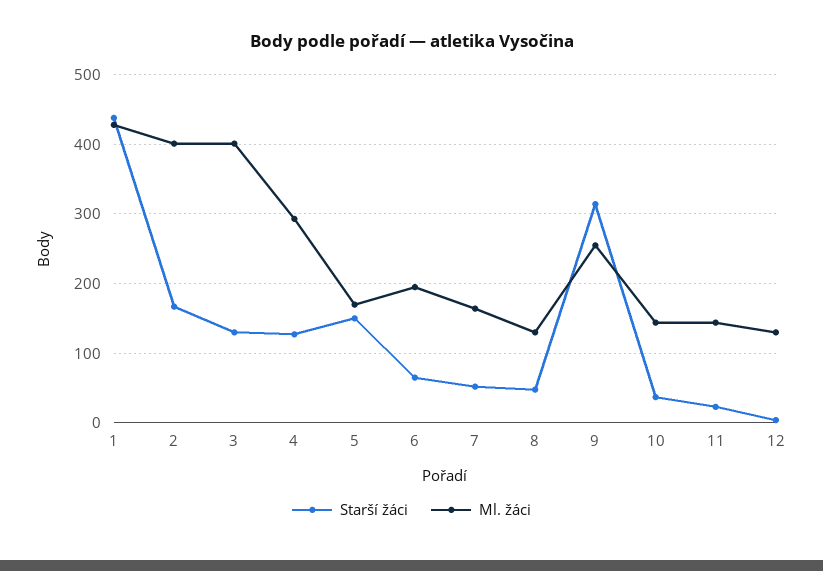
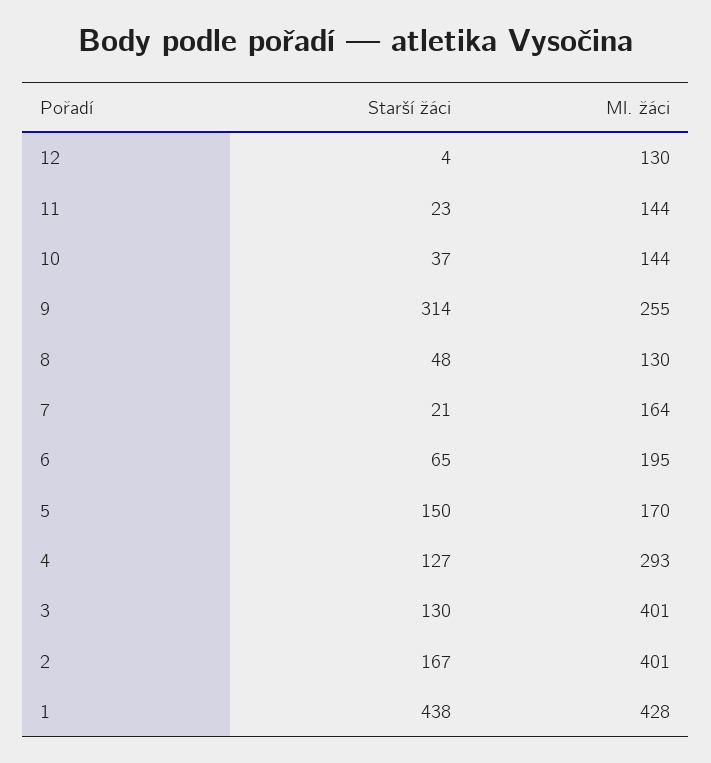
Starší žáci, 7: 50 -> 21

